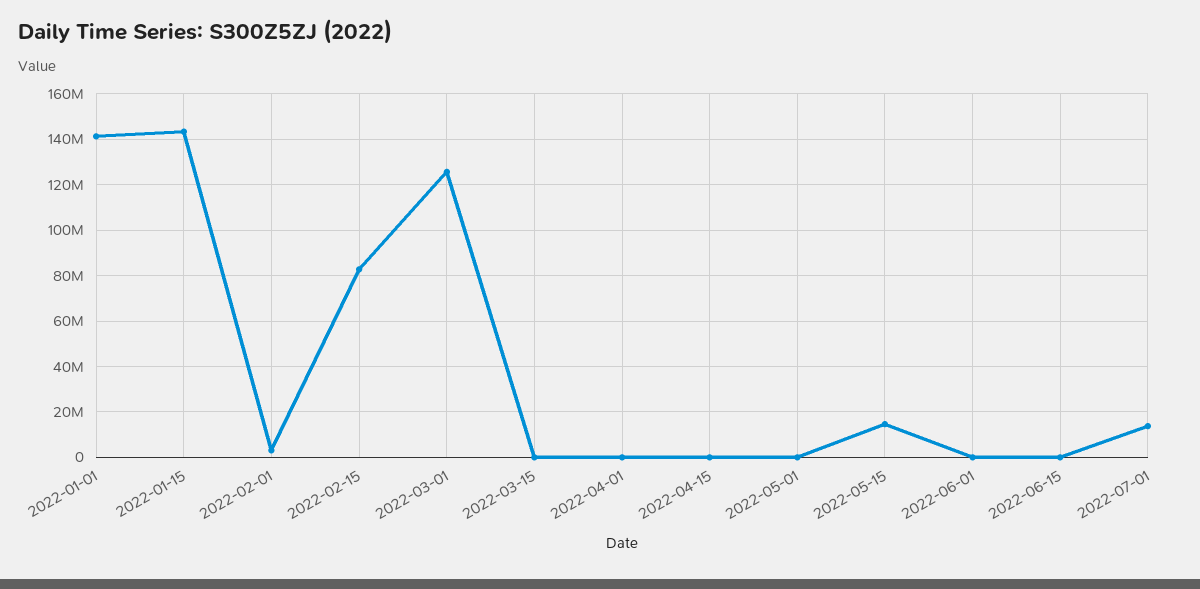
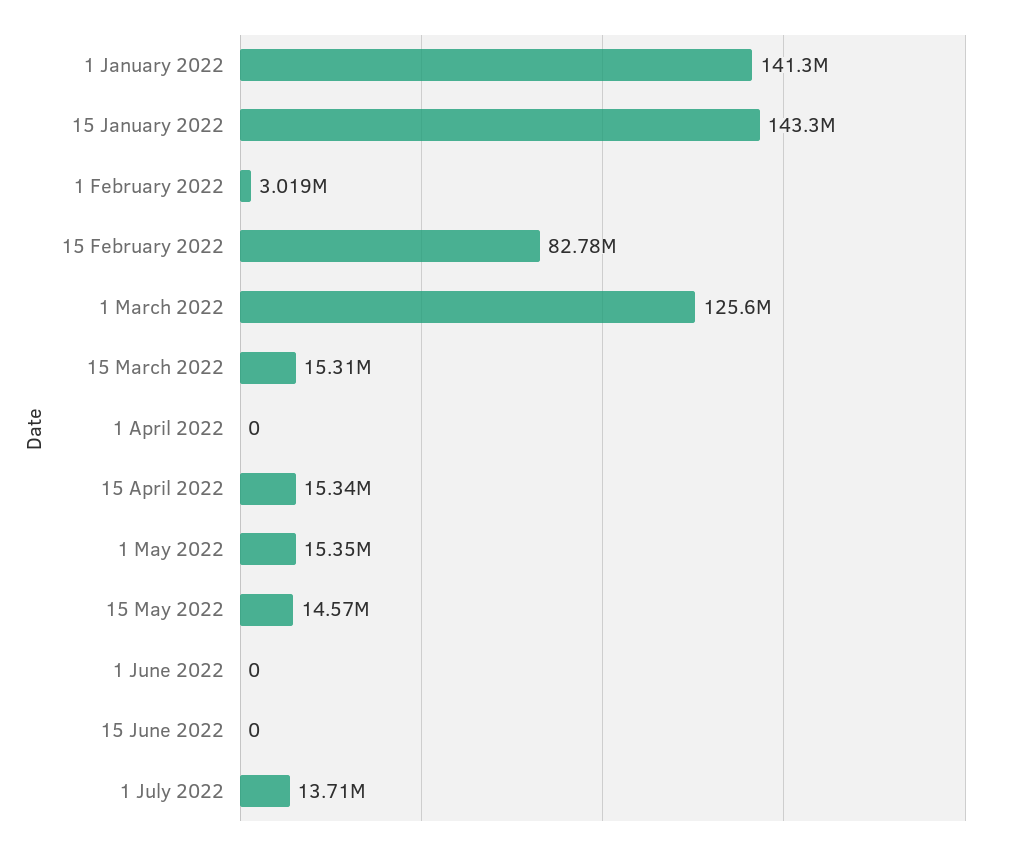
2022-03-15: 0 -> 15310000
2022-04-15: 0 -> 15340000
2022-05-01: 0 -> 15350000

